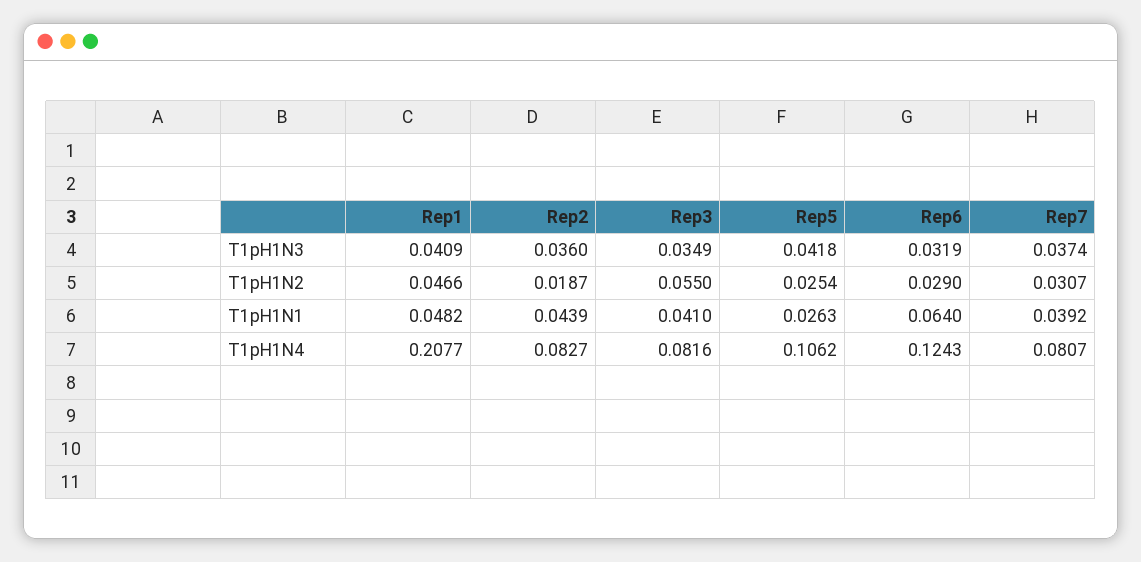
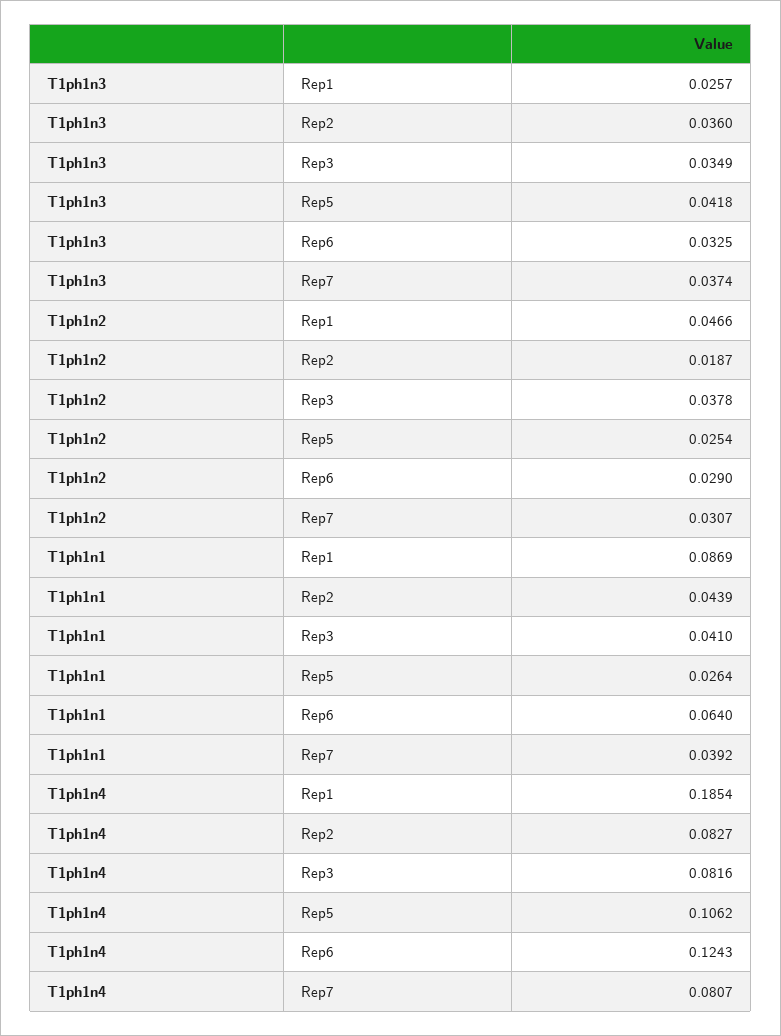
Rep1, T1pH1N3: 0.0409 -> 0.0257
Rep6, T1pH1N3: 0.0319 -> 0.0325
Rep3, T1pH1N2: 0.055 -> 0.0378
Rep1, T1pH1N1: 0.0482 -> 0.0869
Rep5, T1pH1N1: 0.0263 -> 0.0264
Rep1, T1pH1N4: 0.2077 -> 0.1854

